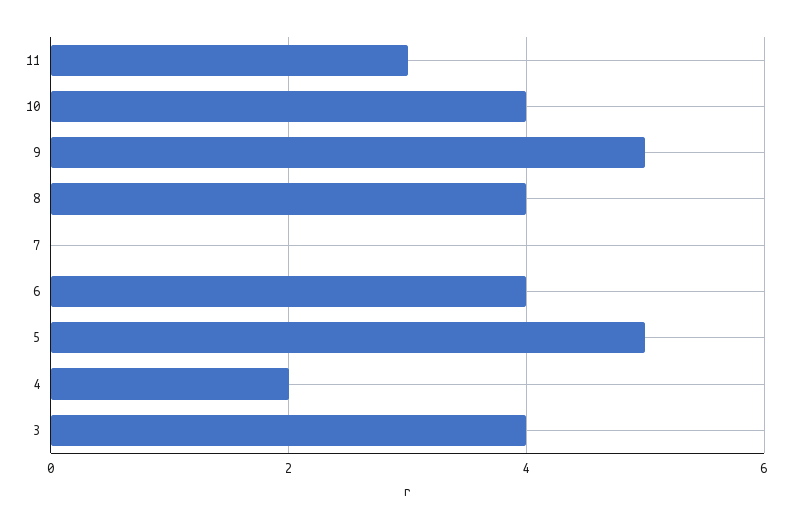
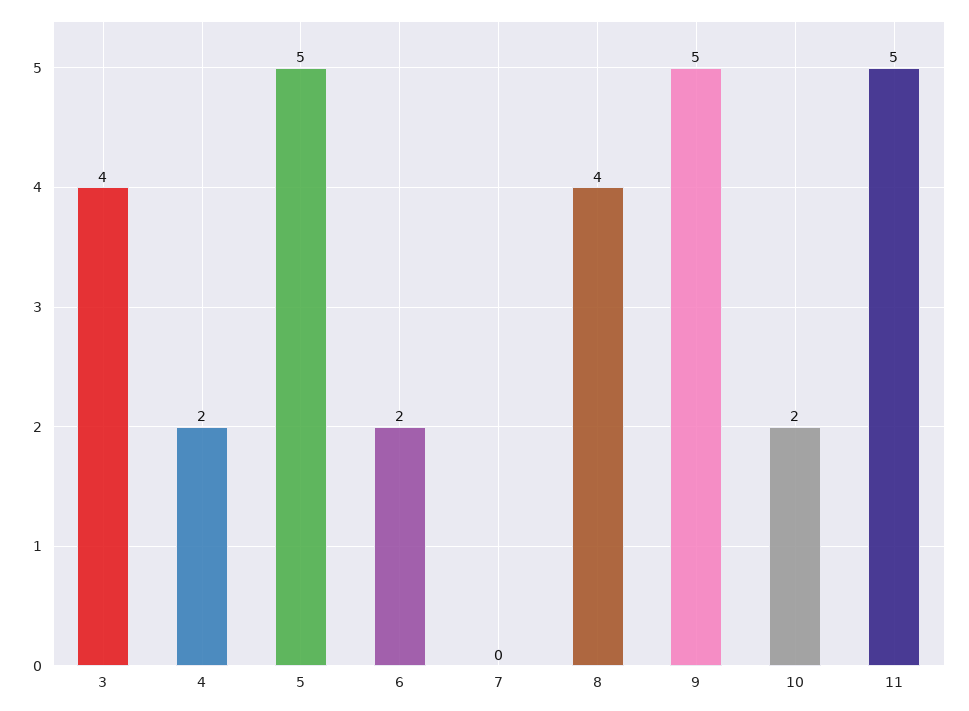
11: 3 -> 5
10: 4 -> 2
6: 4 -> 2

